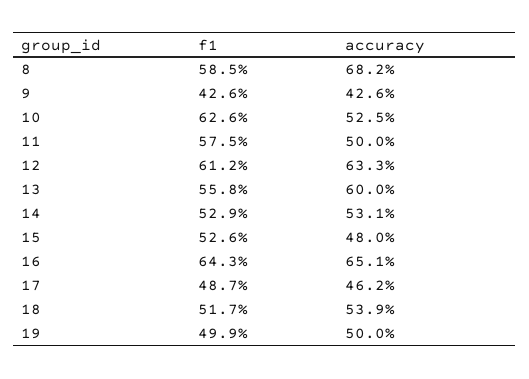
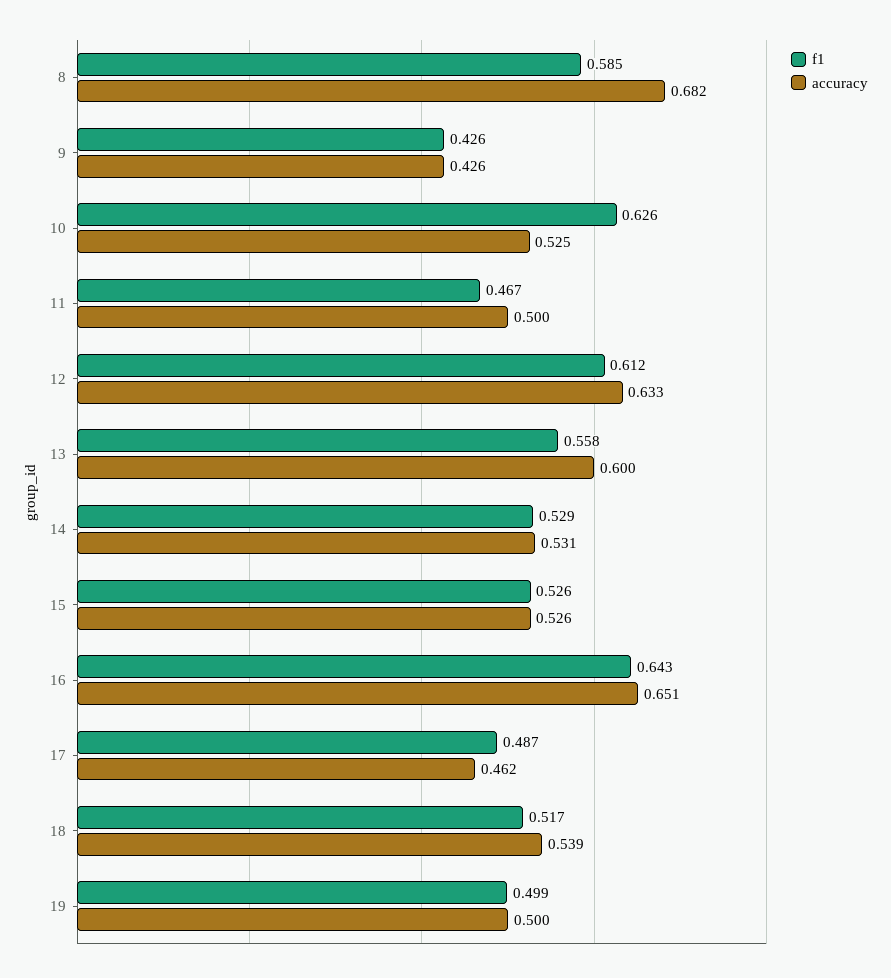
f1, 11: 0.575 -> 0.467
accuracy, 15: 0.48 -> 0.526

